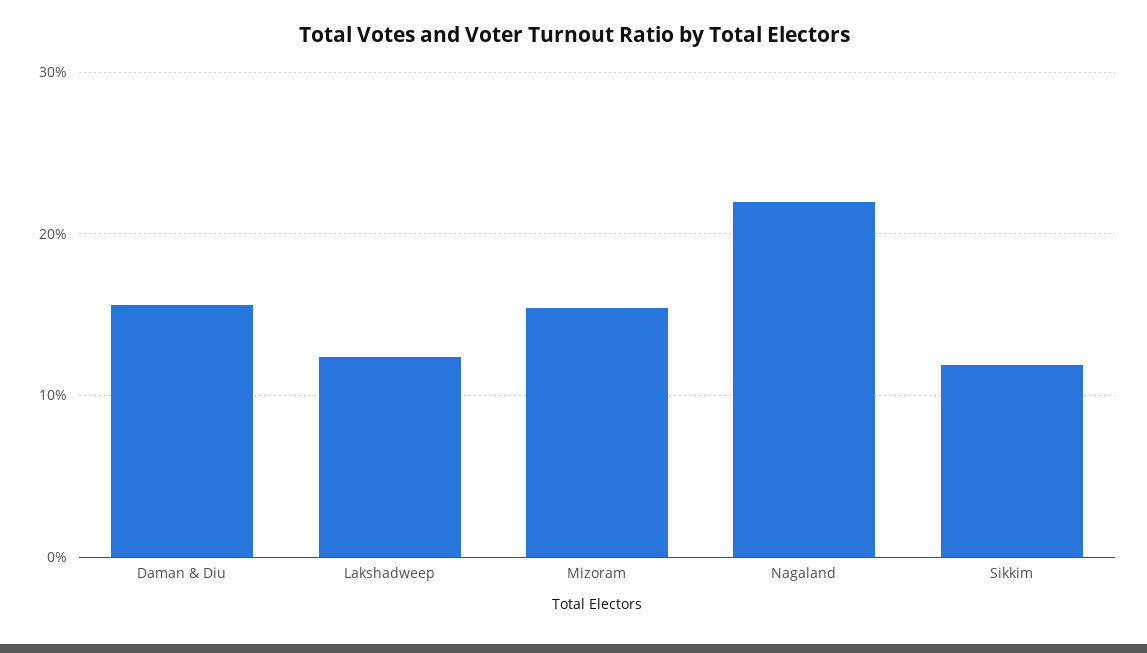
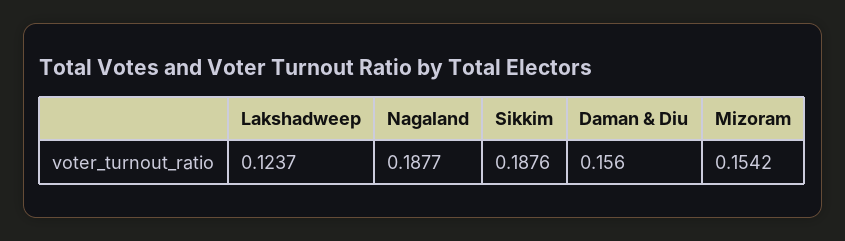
Nagaland: 0.22 -> 0.1877
Sikkim: 0.12 -> 0.1876

